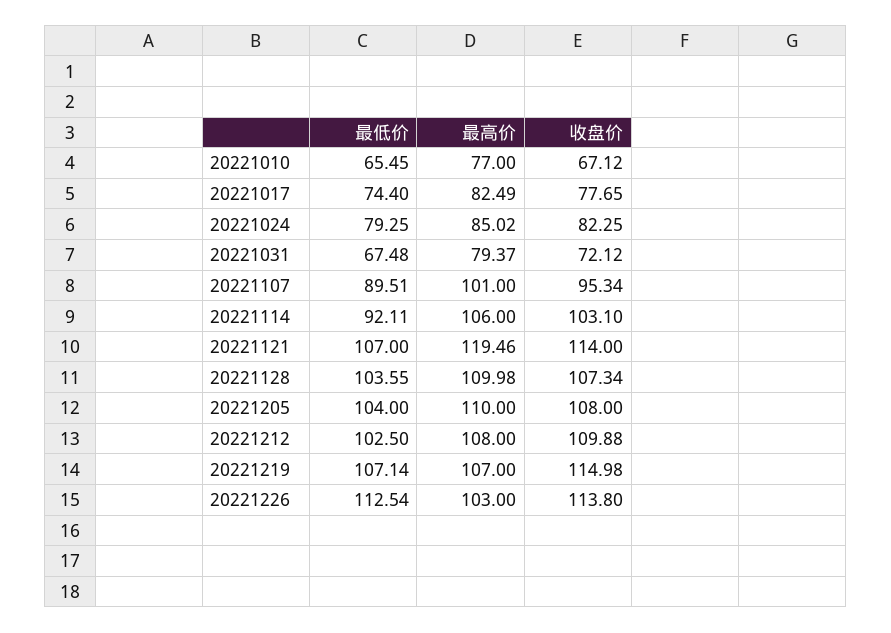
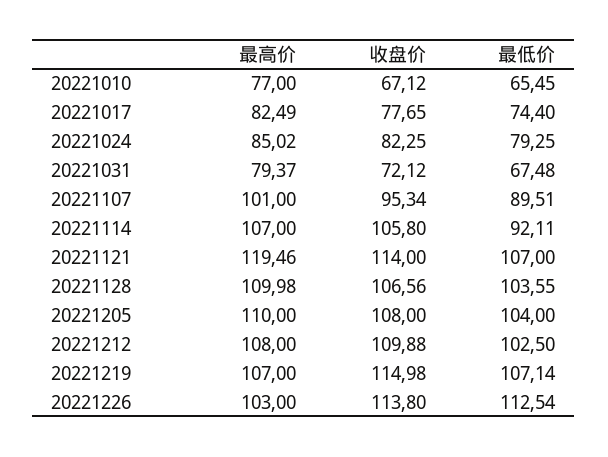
最高价, 20221114: 106 -> 107
收盘价, 20221114: 103.1 -> 105.8
收盘价, 20221128: 107.34 -> 106.56

